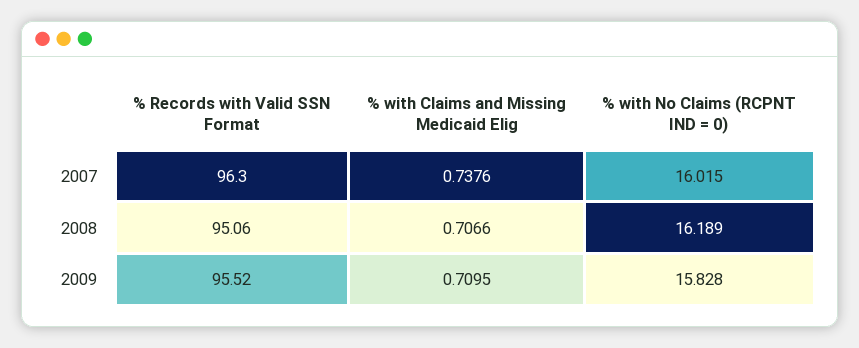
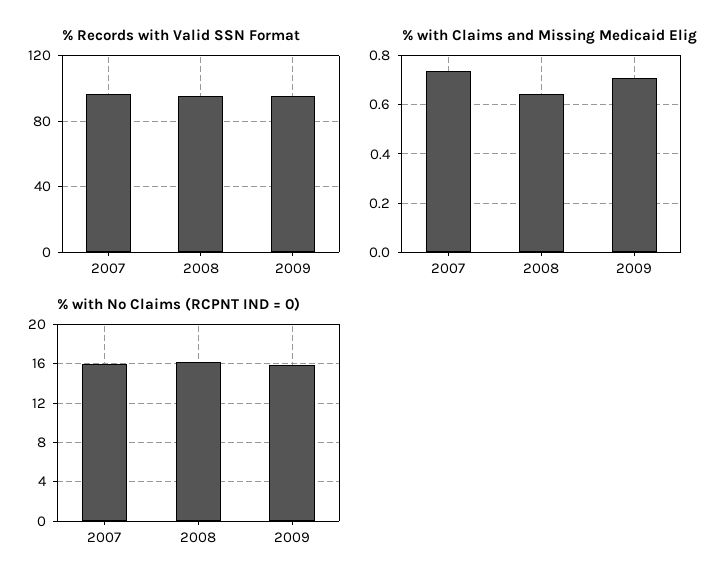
% with Claims and Missing Medicaid Elig, 2008: 0.7066 -> 0.65

